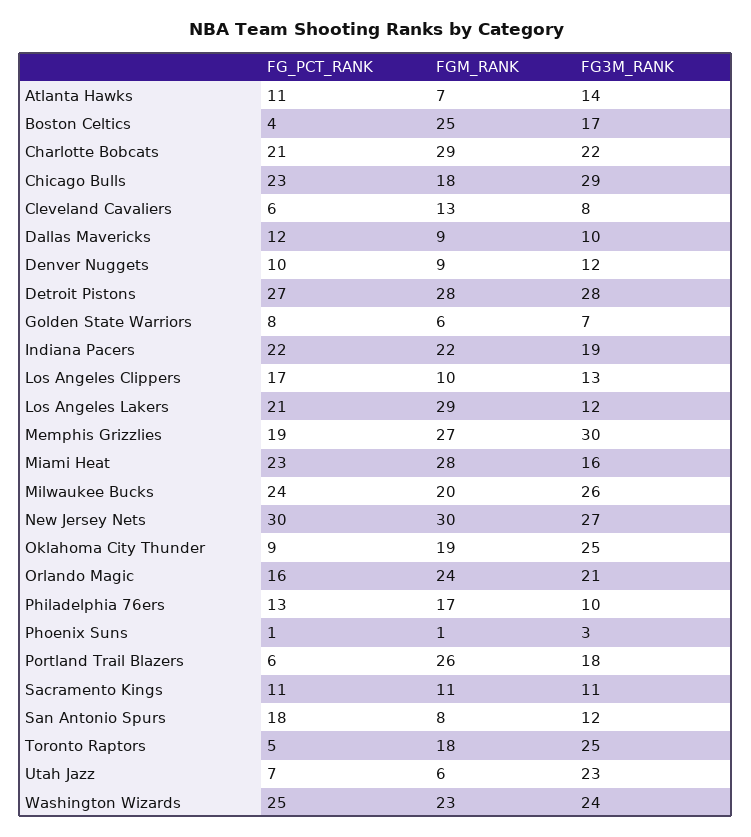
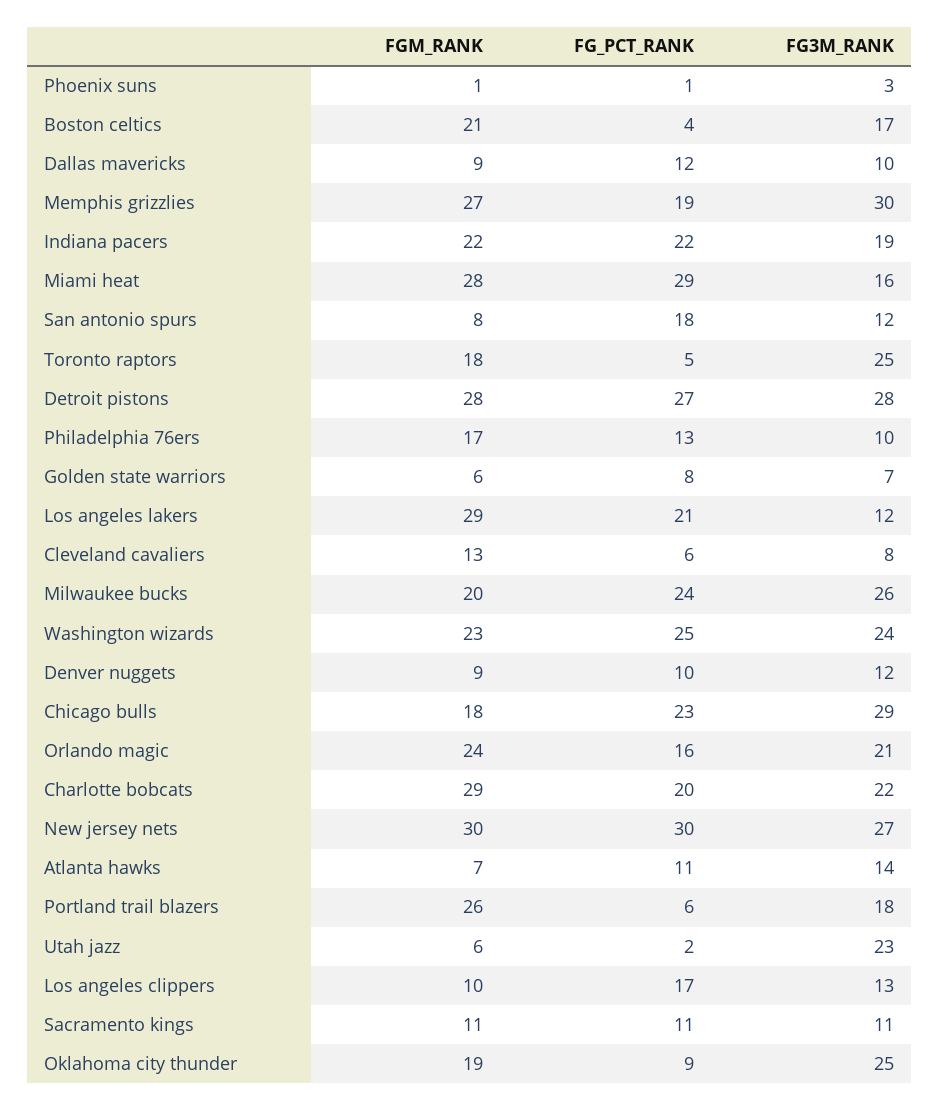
FGM_RANK, Boston Celtics: 25 -> 21
FG_PCT_RANK, Charlotte Bobcats: 21 -> 20
FG_PCT_RANK, Miami Heat: 23 -> 29
FG_PCT_RANK, Utah Jazz: 7 -> 2

